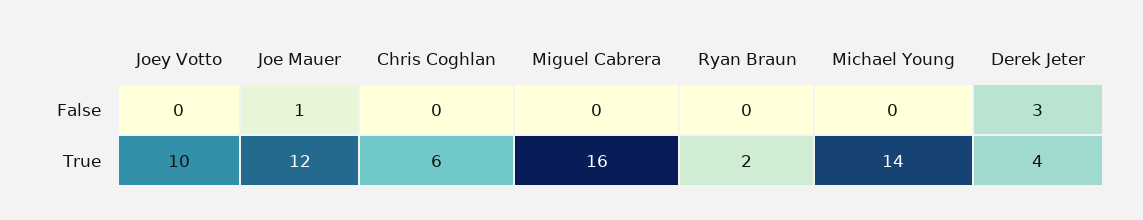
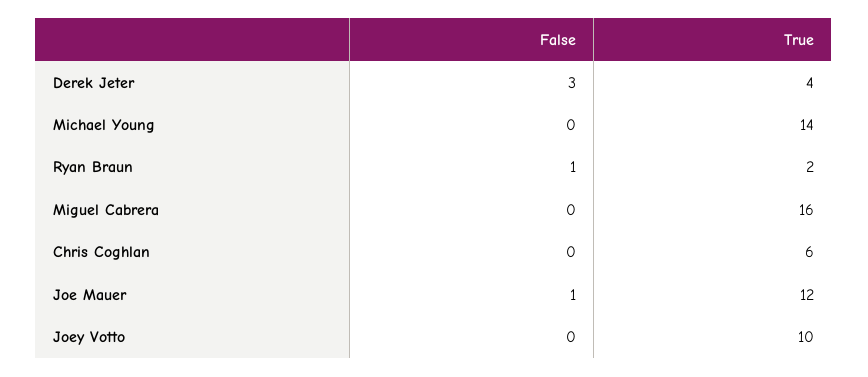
Ryan Braun, False: 0 -> 1

